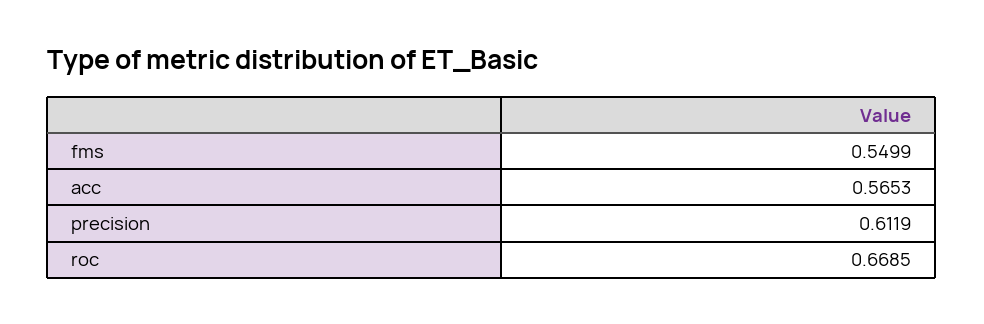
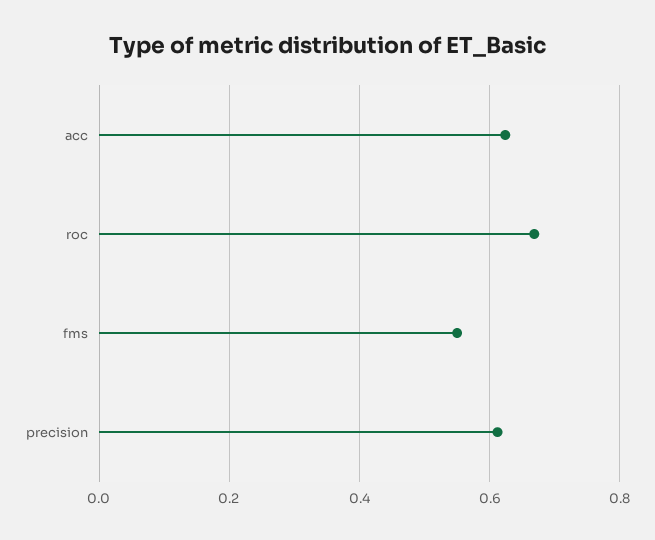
acc: 0.5653 -> 0.62

